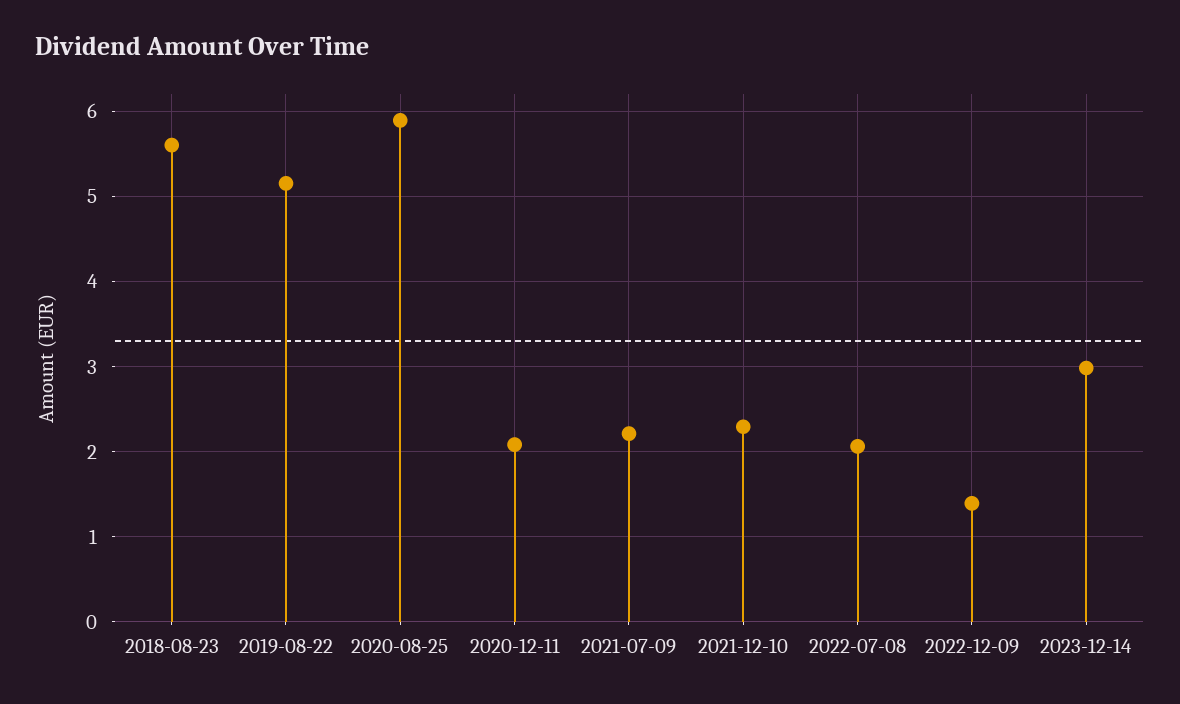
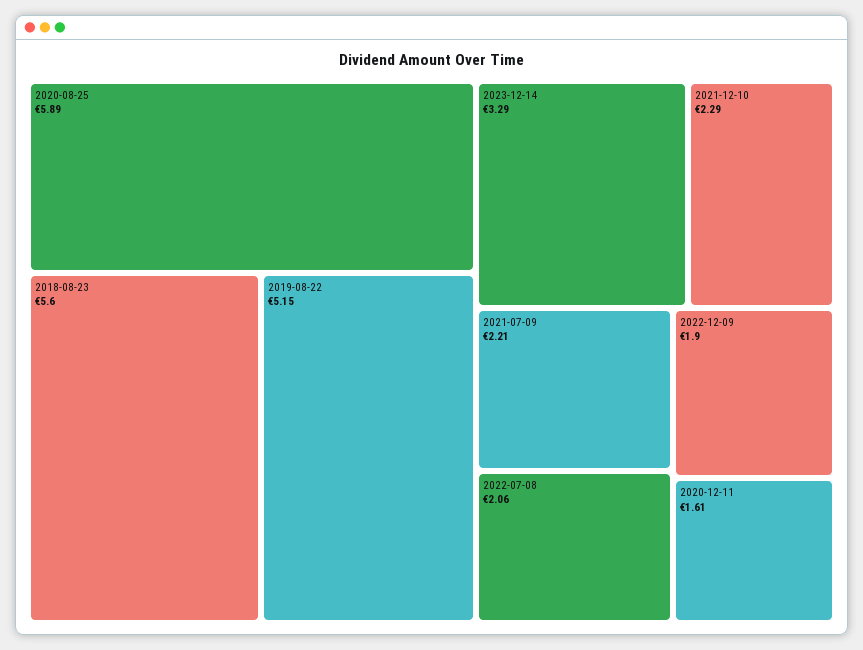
2020-12-11: 2.1 -> 1.61
2022-12-09: 1.4 -> 1.9
2023-12-14: 3 -> 3.29

